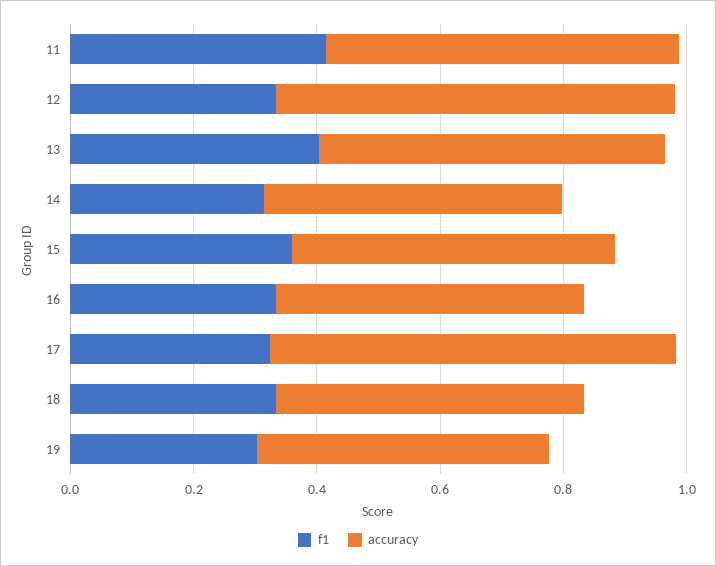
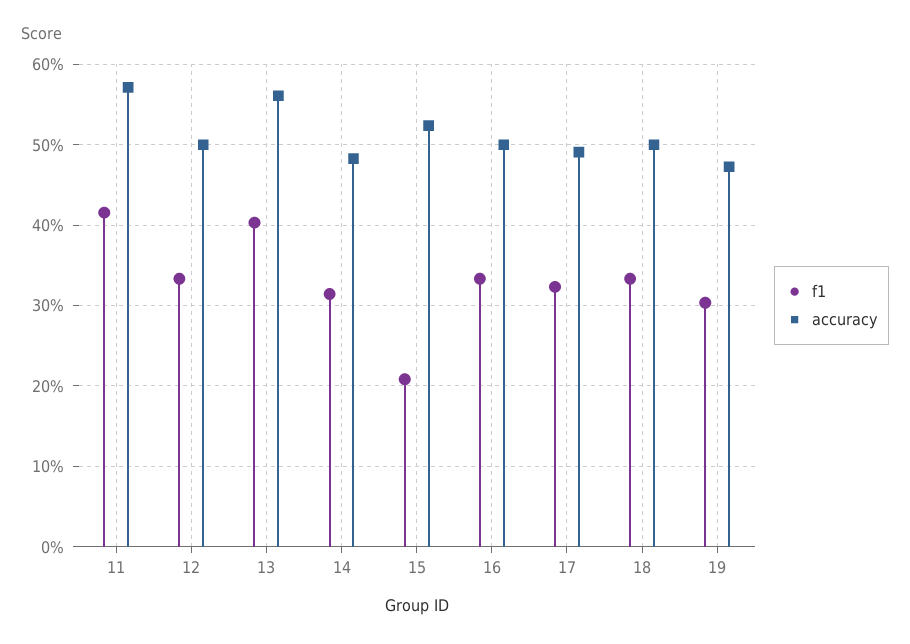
accuracy, 12: 0.65 -> 0.5
f1, 15: 0.35 -> 0.21
accuracy, 17: 0.65 -> 0.49

